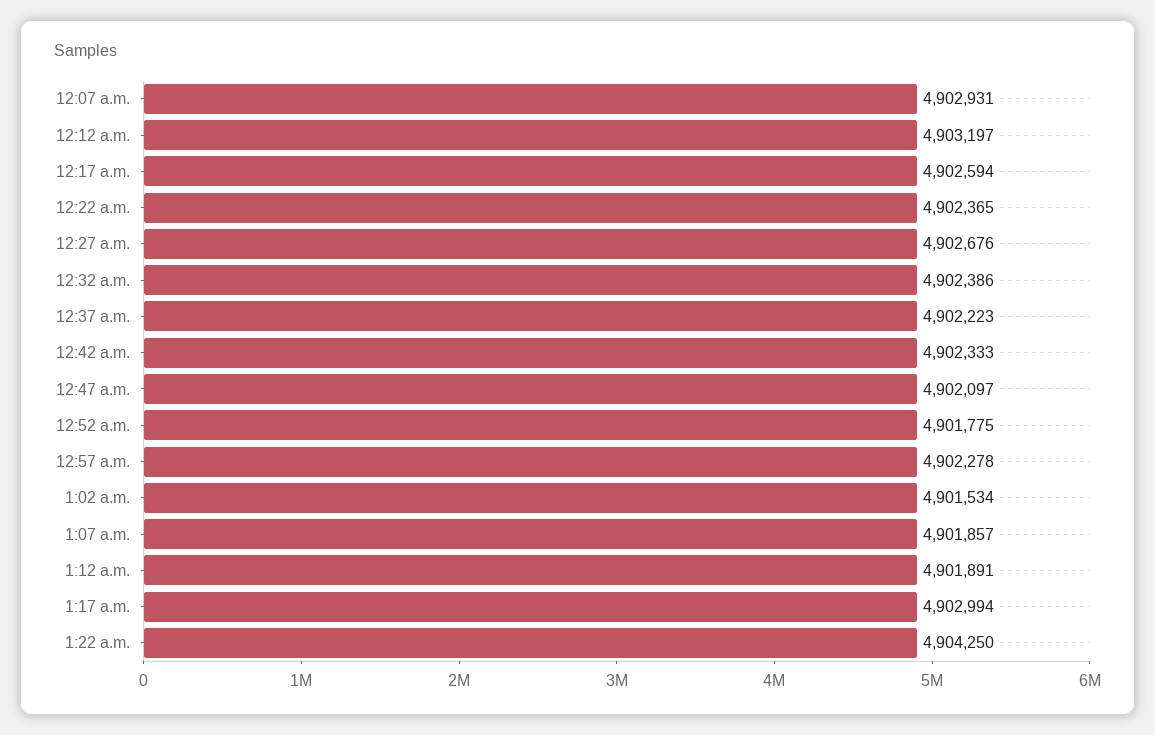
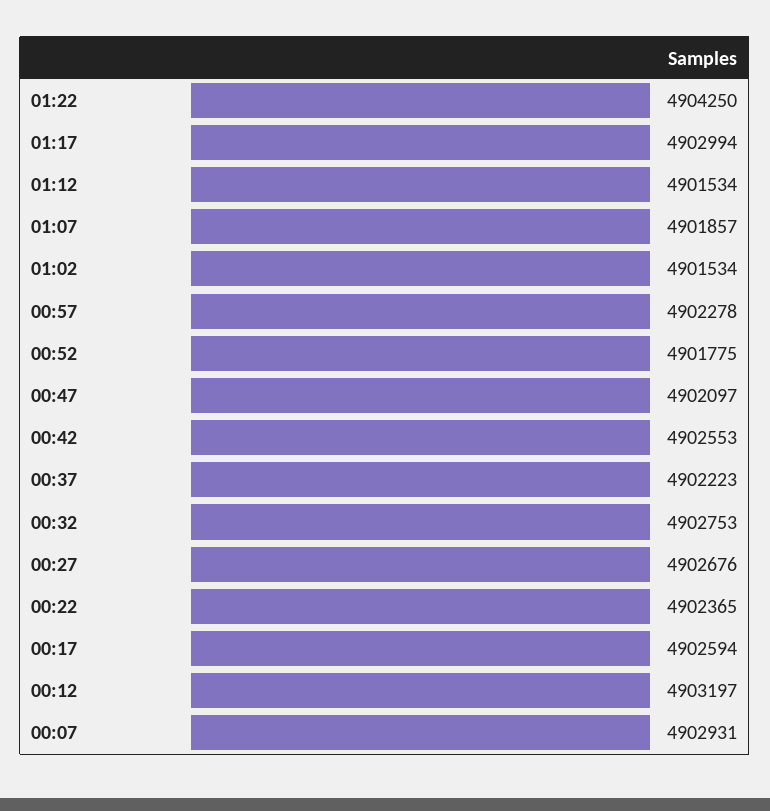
12:32 a.m.: 4902386 -> 4902753
12:42 a.m.: 4902333 -> 4902553
1:12 a.m.: 4901891 -> 4901534

